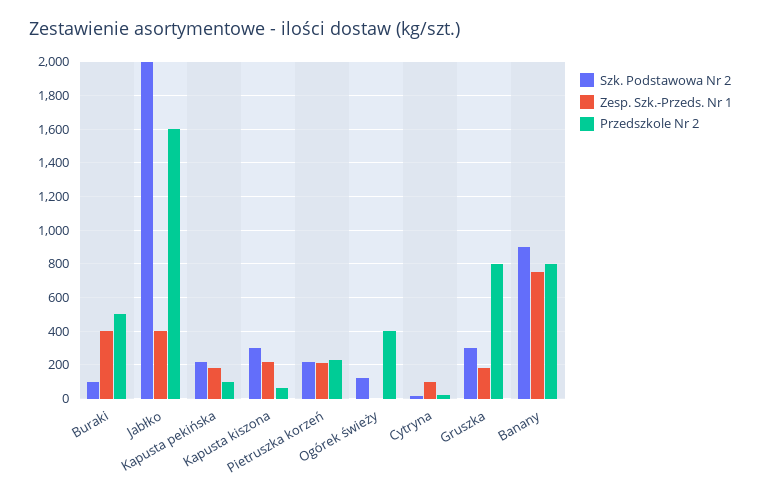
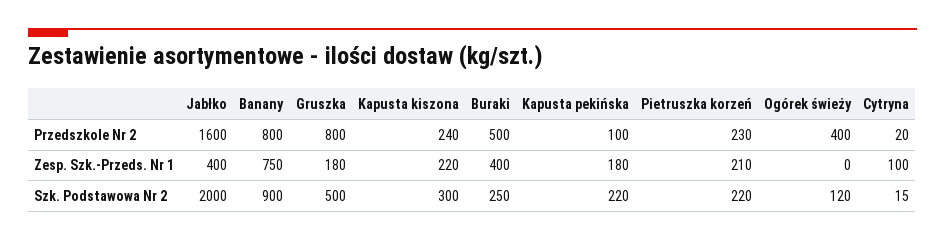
Szk. Podstawowa Nr 2, Buraki: 100 -> 250
Przedszkole Nr 2, Kapusta kiszona: 50 -> 240
Szk. Podstawowa Nr 2, Gruszka: 300 -> 500

